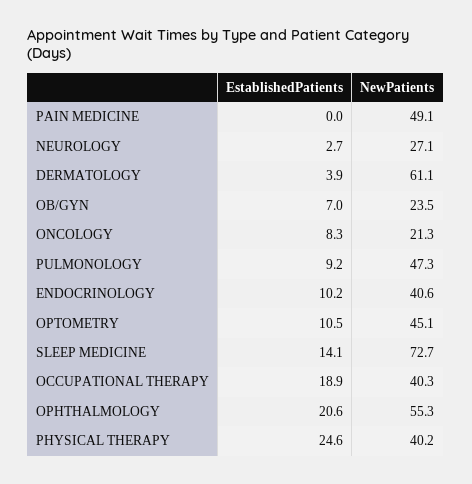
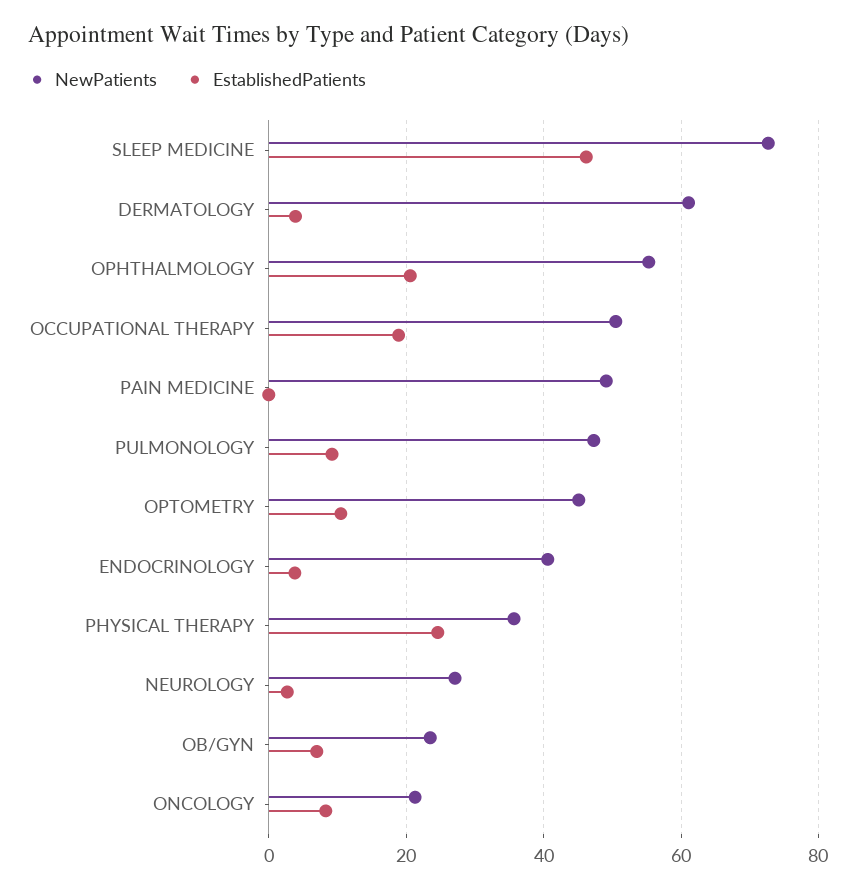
EstablishedPatients, ENDOCRINOLOGY: 10.2 -> 4
EstablishedPatients, SLEEP MEDICINE: 14.1 -> 46
NewPatients, OCCUPATIONAL THERAPY: 40.3 -> 50
NewPatients, PHYSICAL THERAPY: 40.2 -> 36

